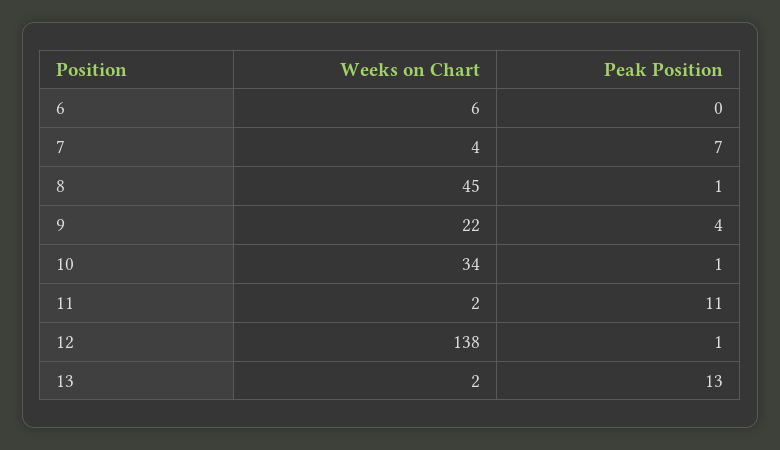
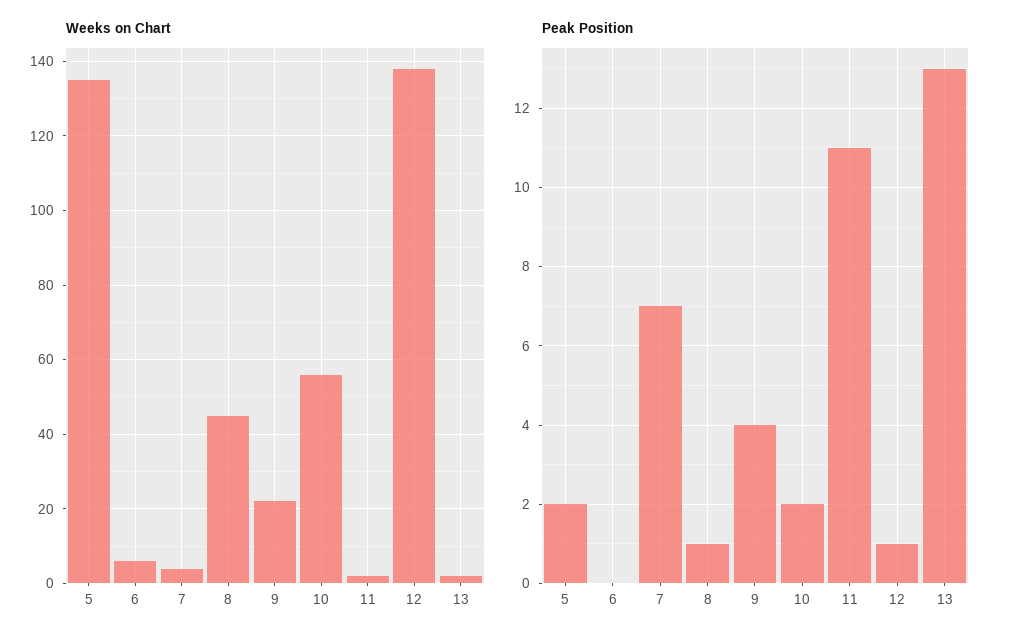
Weeks on Chart, 10: 34 -> 55
Peak Position, 10: 1 -> 2
Weeks on Chart, 5: none -> 135
Peak Position, 5: none -> 2

